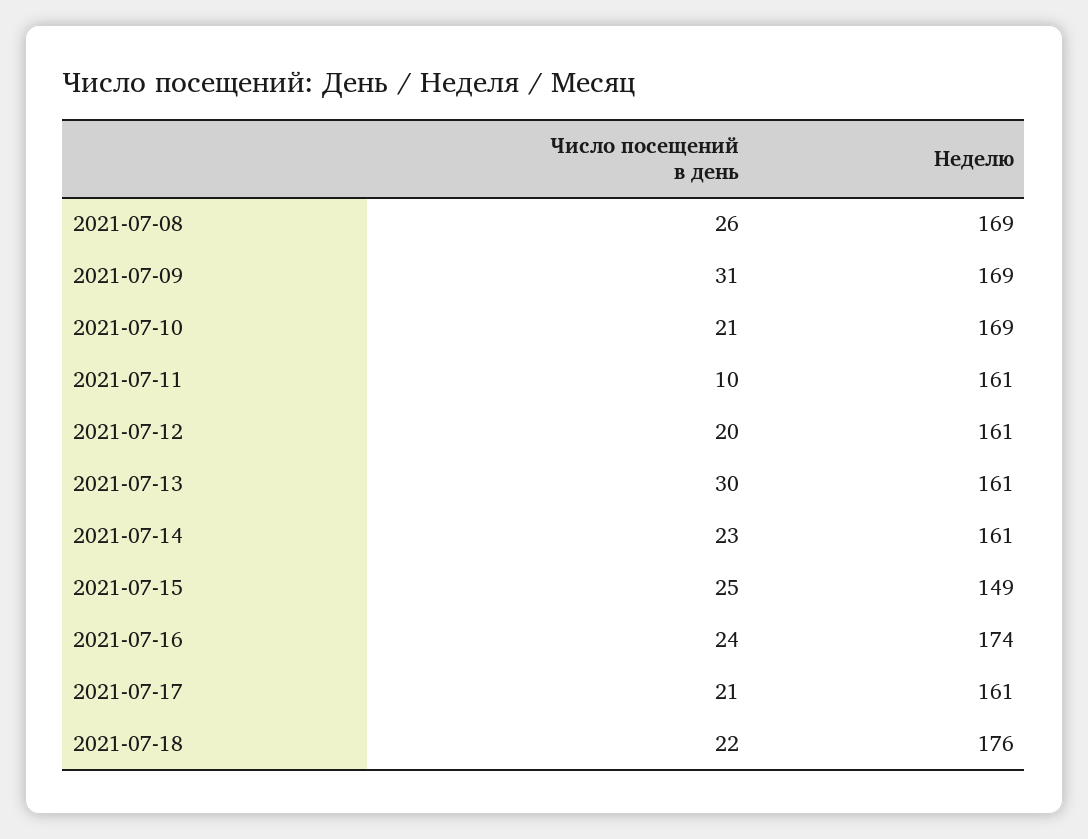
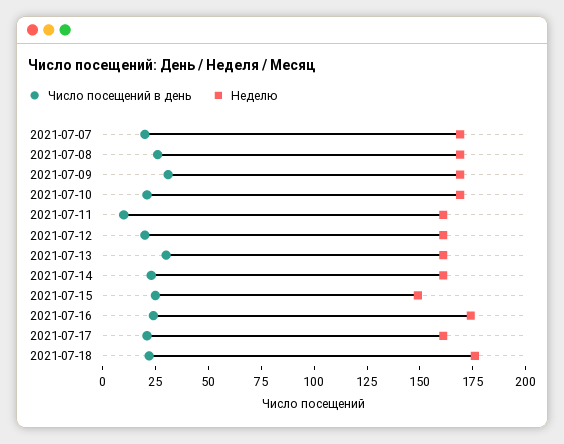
Число посещений в день, 2021-07-07: none -> 20
Неделю, 2021-07-07: none -> 170

